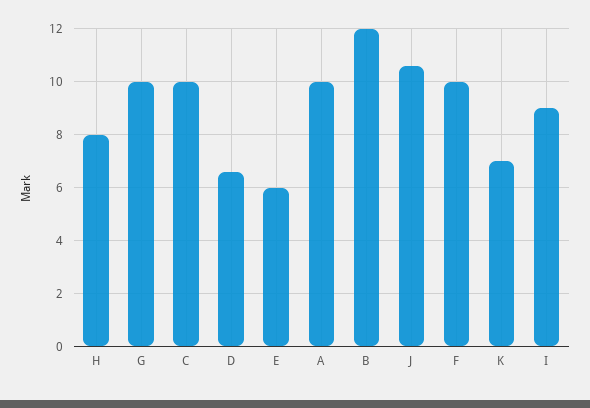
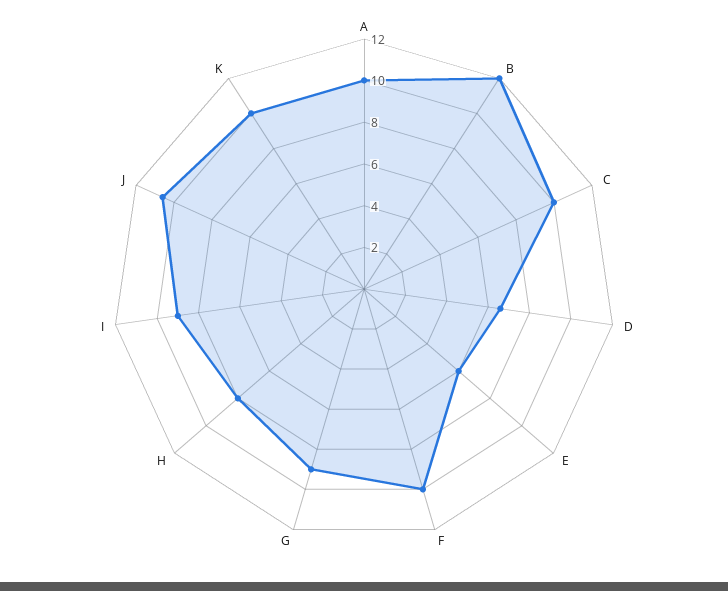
G: 10 -> 9
K: 7 -> 10

